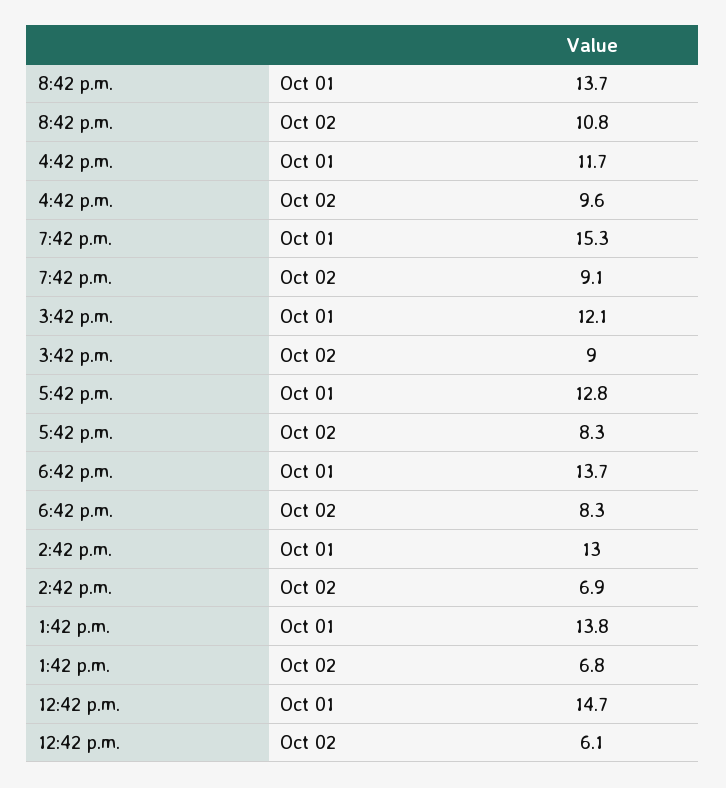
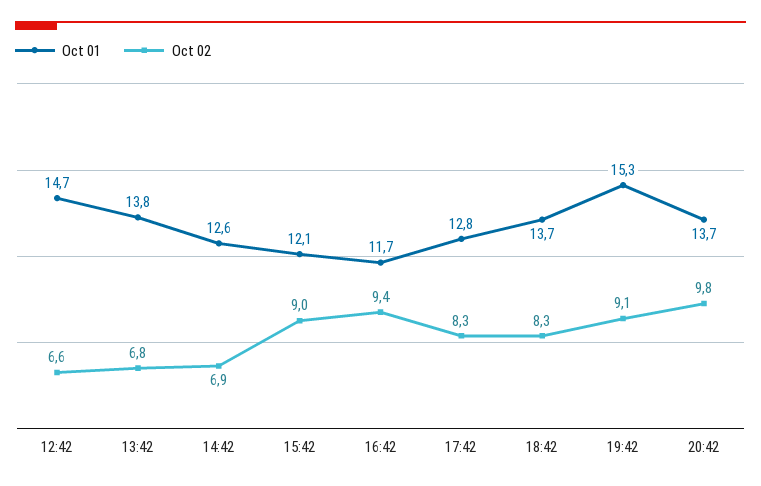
Oct 02, 8:42 p.m.: 10.8 -> 9.8
Oct 02, 4:42 p.m.: 9.6 -> 9.4
Oct 01, 2:42 p.m.: 13 -> 12.6
Oct 02, 12:42 p.m.: 6.1 -> 6.6

